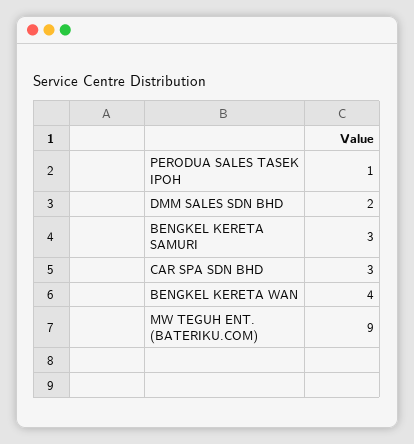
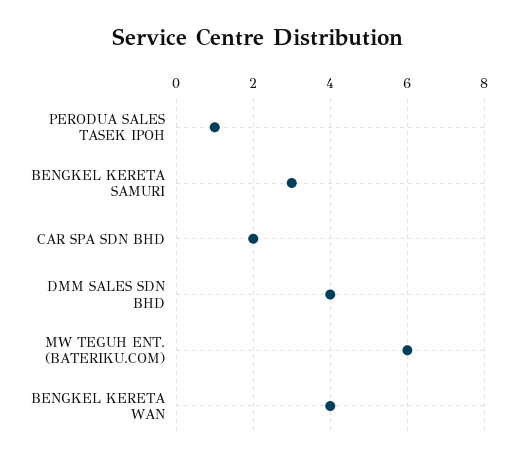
DMM SALES SDN BHD: 2 -> 4
CAR SPA SDN BHD: 3 -> 2
MW TEGUH ENT. (BATERIKU.COM): 9 -> 6

